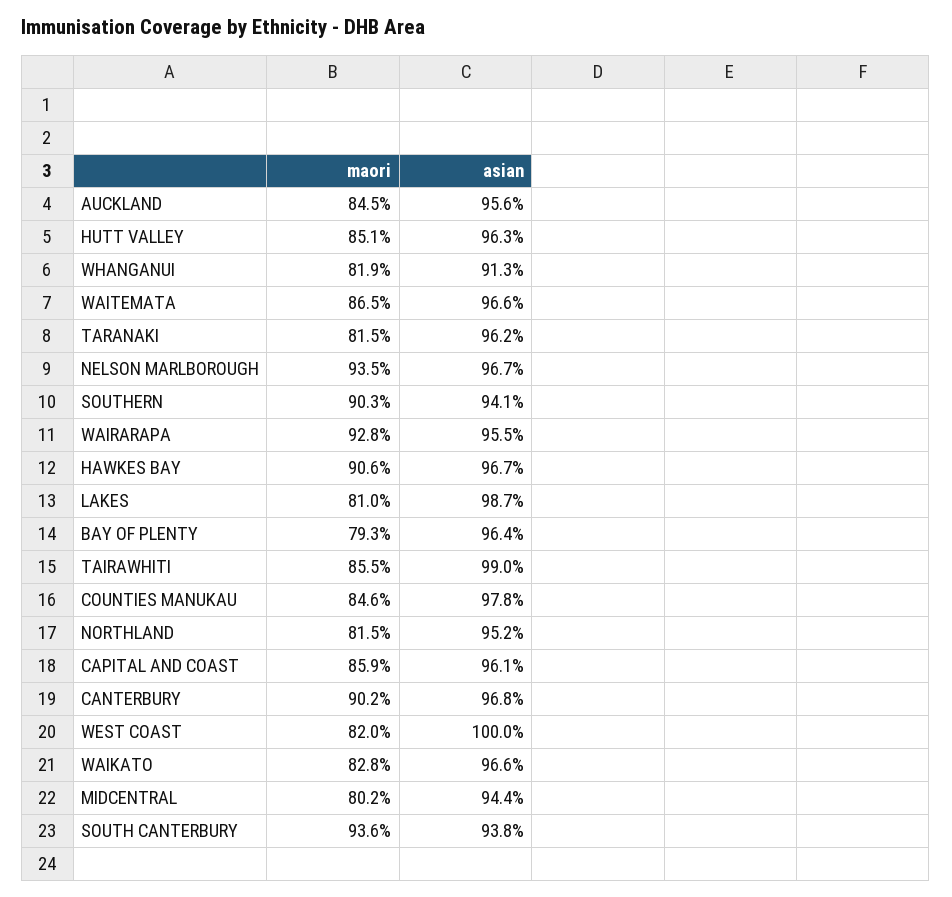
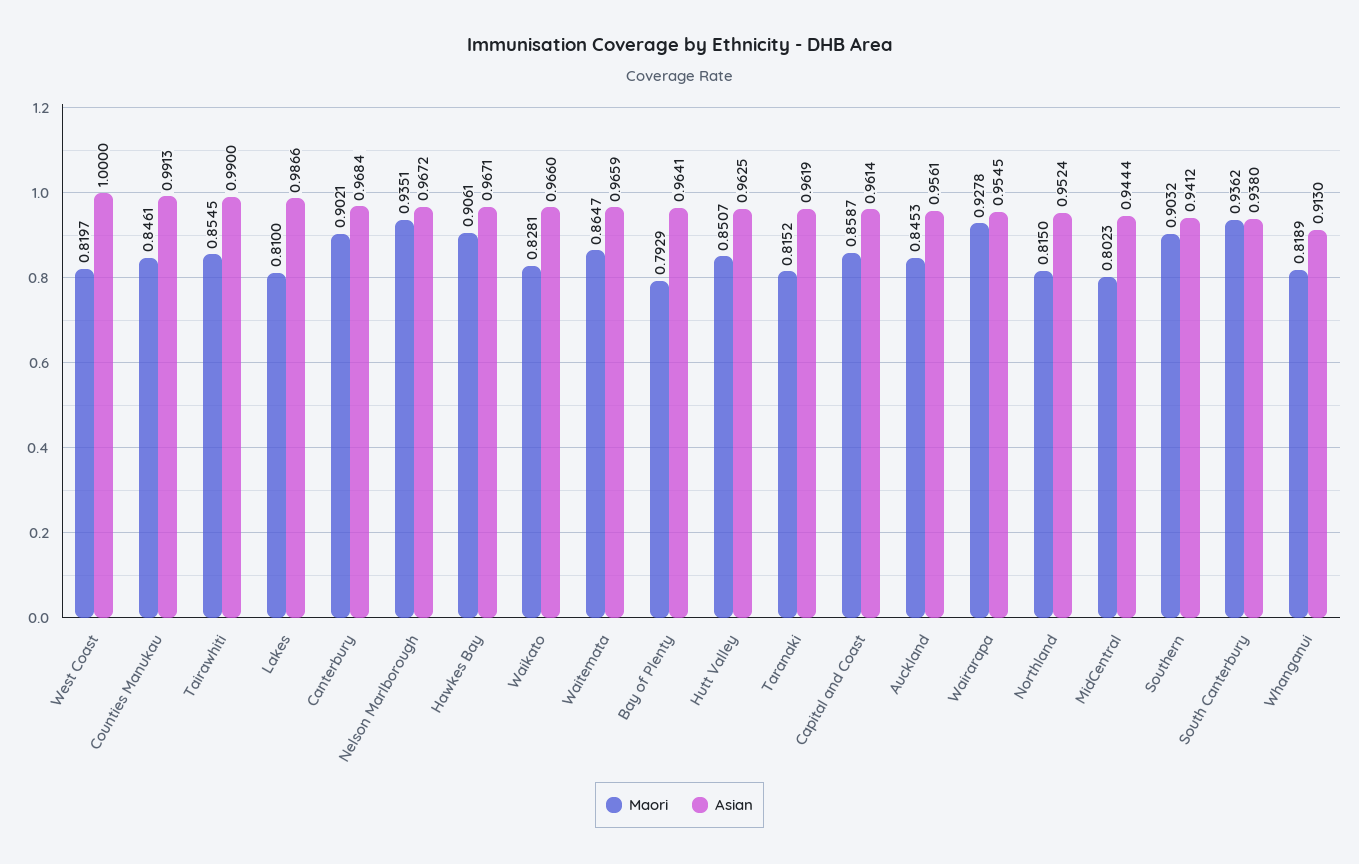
asian, COUNTIES MANUKAU: 0.978 -> 0.9913

